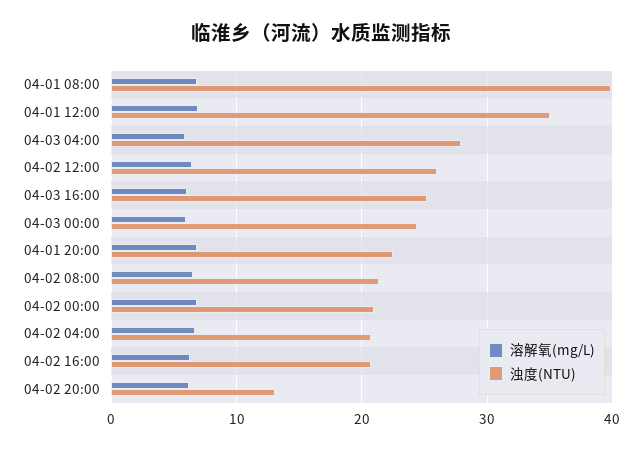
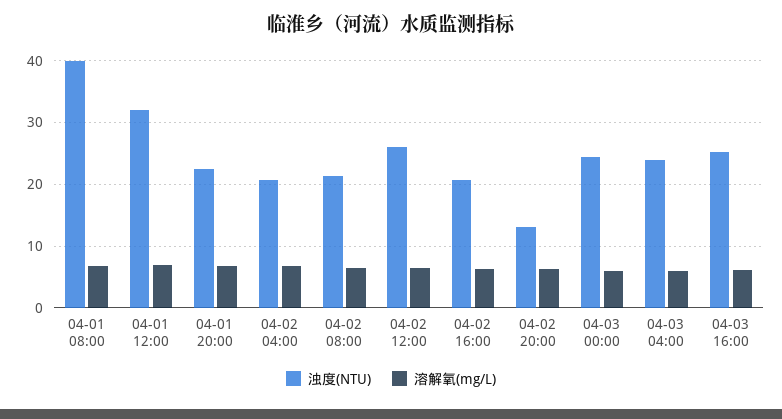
浊度(NTU), 04-01 12:00: 35 -> 32
浊度(NTU), 04-03 04:00: 28 -> 24
溶解氧(mg/L), 04-02 00:00: 7 -> none
浊度(NTU), 04-02 00:00: 21 -> none

